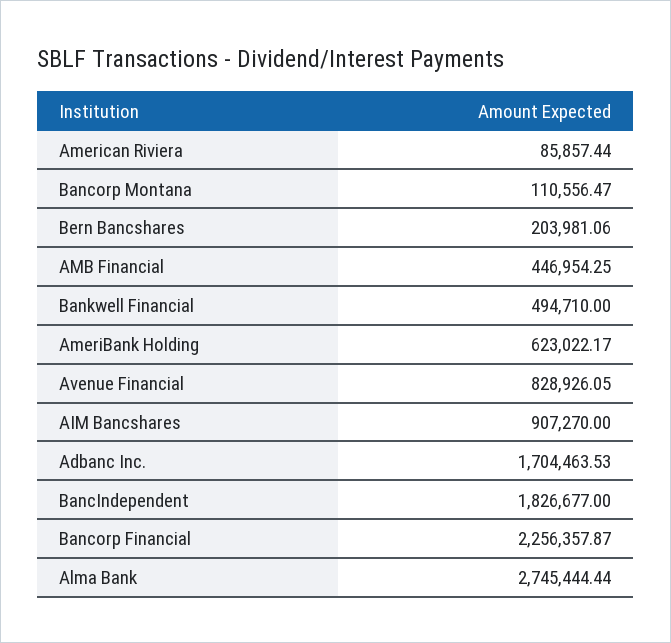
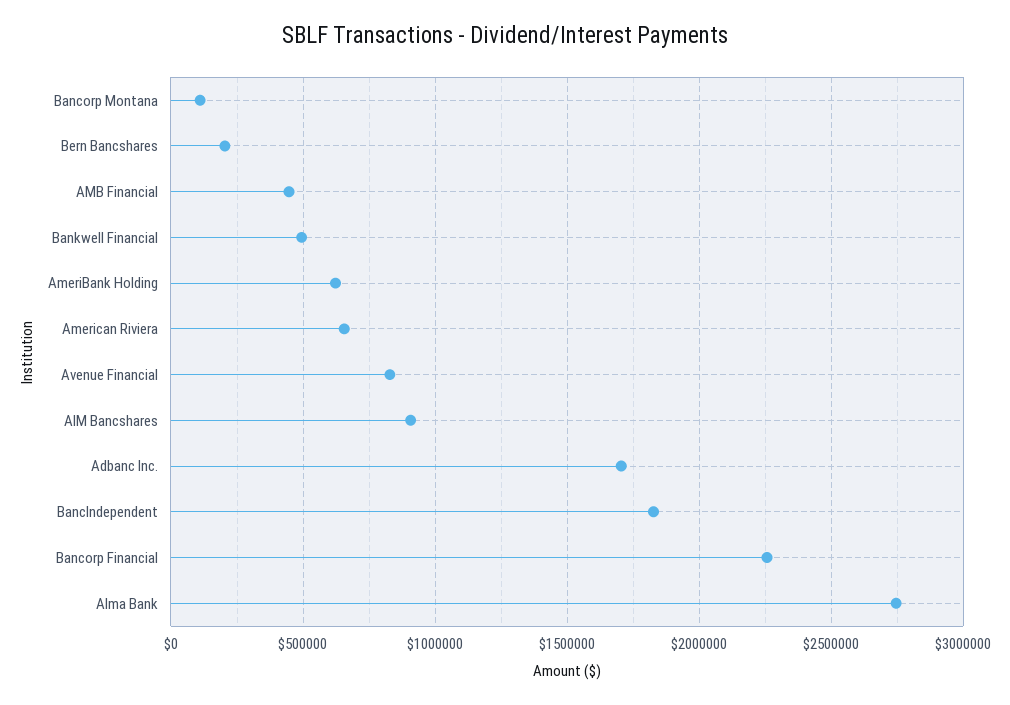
American Riviera: 85857.44 -> 650000

